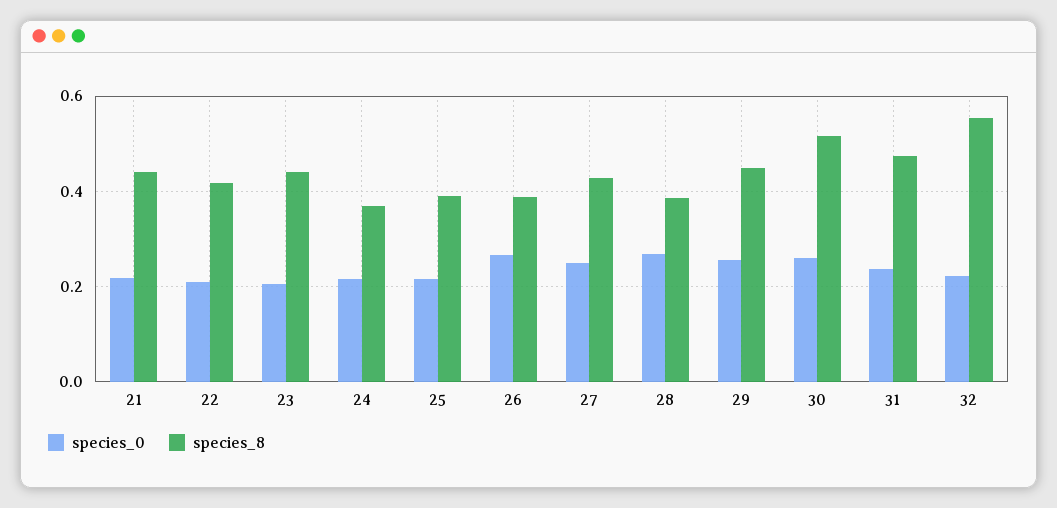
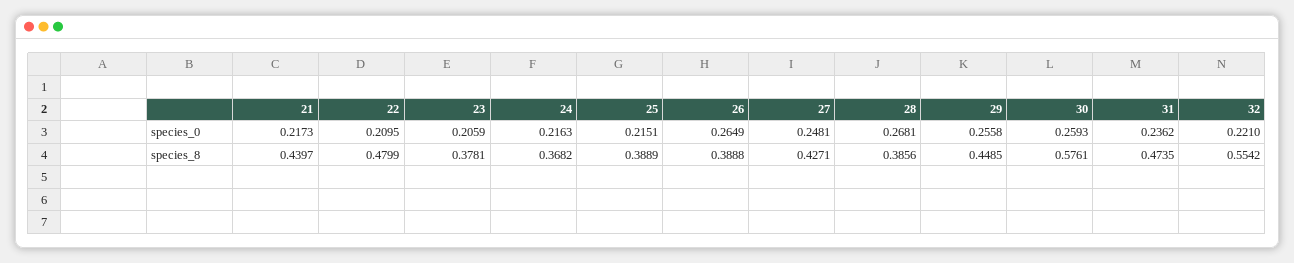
species_8, 22: 0.42 -> 0.4799
species_8, 23: 0.44 -> 0.3781
species_8, 30: 0.52 -> 0.5761

